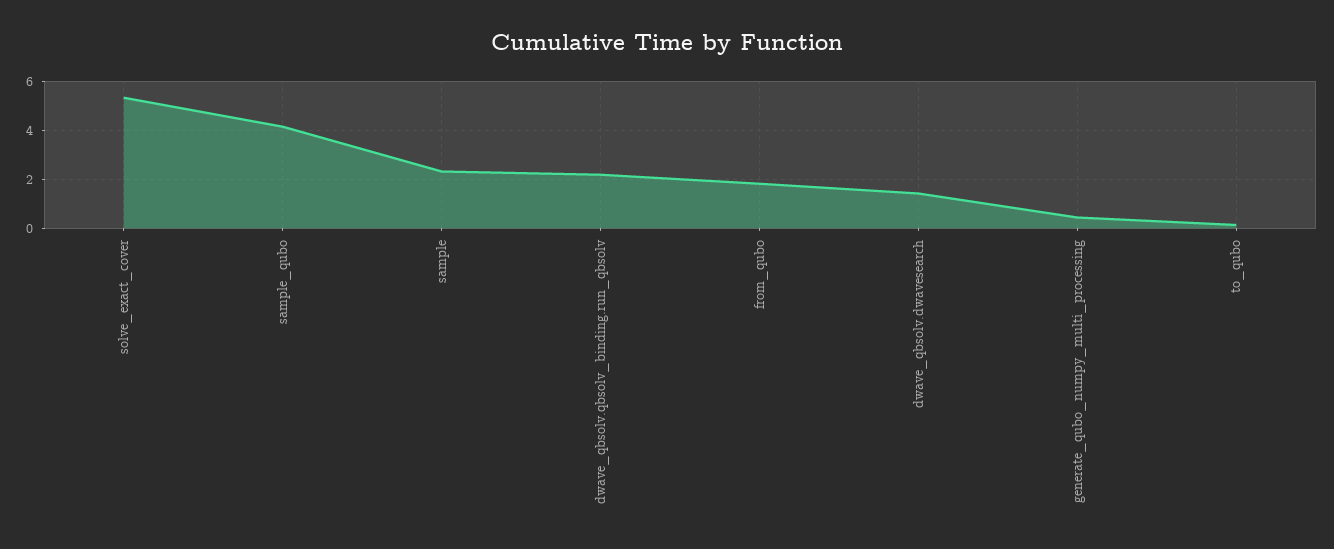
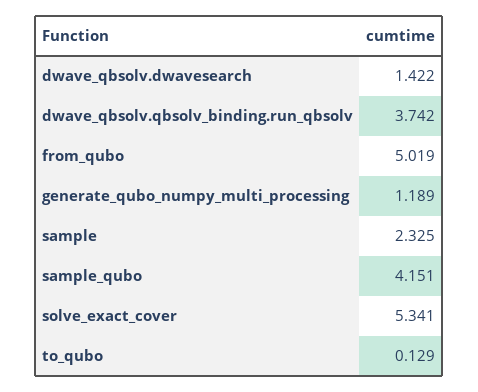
dwave_qbsolv.qbsolv_binding.run_qbsolv: 2.25 -> 3.742
from_qubo: 1.75 -> 5.019
generate_qubo_numpy_multi_processing: 0.5 -> 1.189

